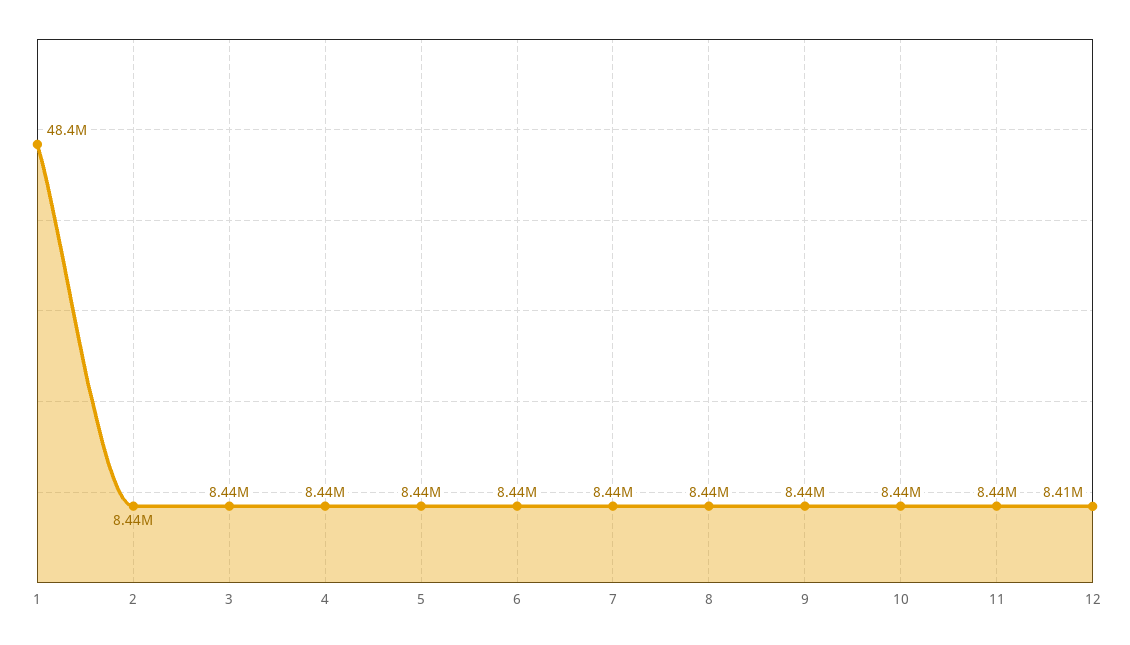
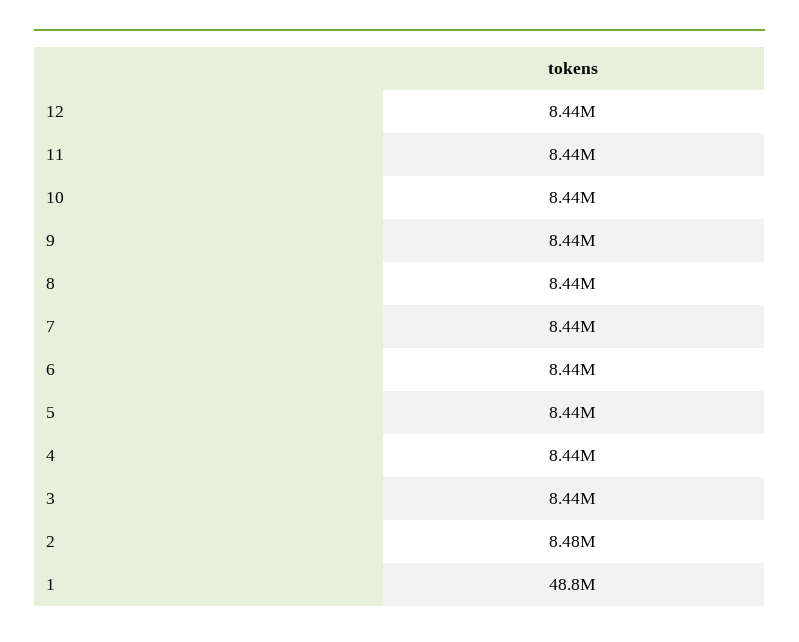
1: 48400000 -> 48800000
2: 8440000 -> 8480000
12: 8410000 -> 8440000

